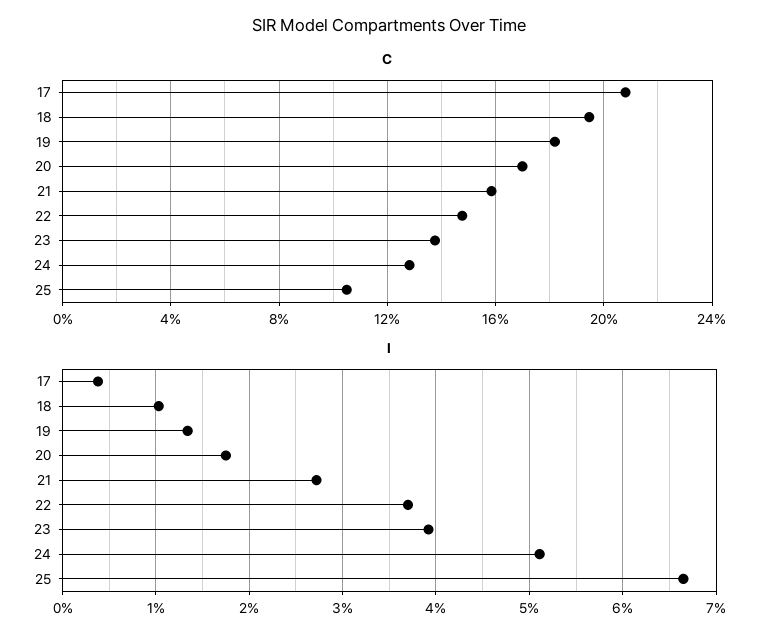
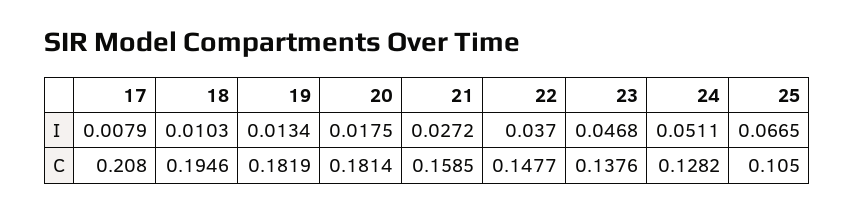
C, 20: 0.17 -> 0.1814
I, 17: 0.004 -> 0.0079
I, 23: 0.039 -> 0.0468

